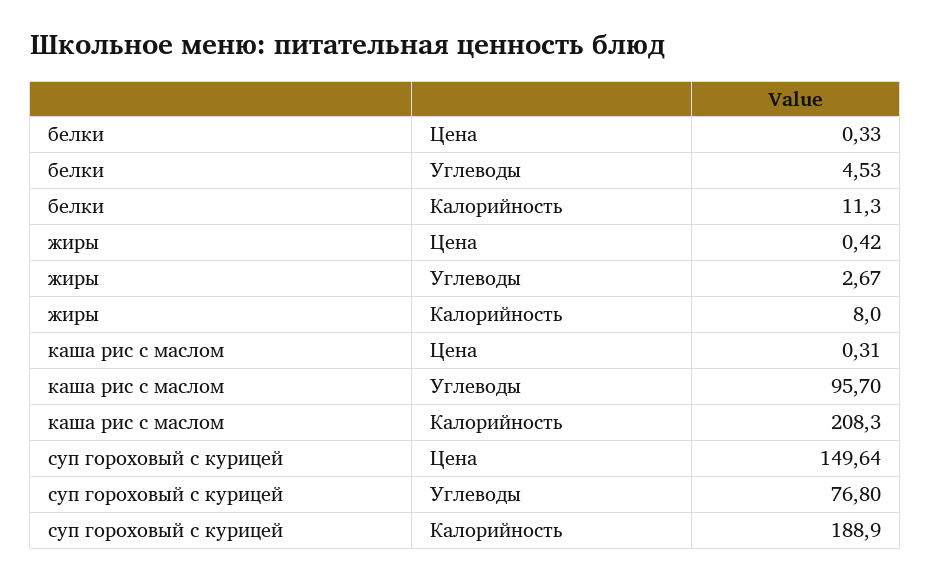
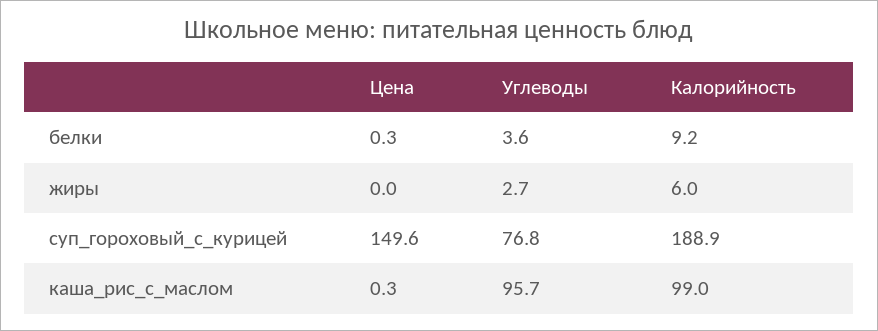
белки, Углеводы: 4.53 -> 3.6
белки, Калорийность: 11.3 -> 9.2
жиры, Цена: 0.42 -> 0
жиры, Калорийность: 8 -> 6
каша рис с маслом, Калорийность: 208.3 -> 99

